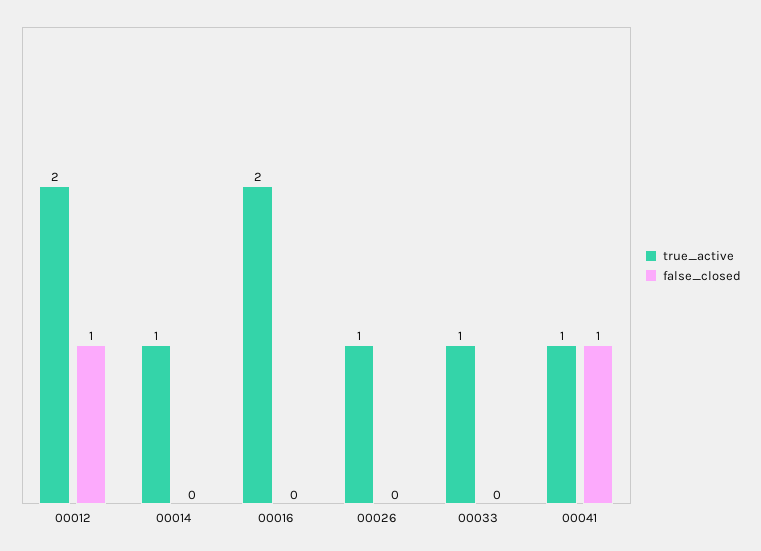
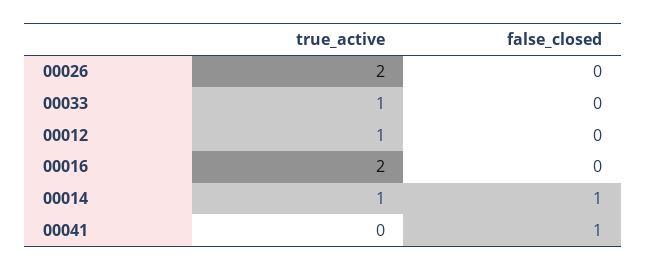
true_active, 00012: 2 -> 1
false_closed, 00012: 1 -> 0
false_closed, 00014: 0 -> 1
true_active, 00026: 1 -> 2
true_active, 00041: 1 -> 0

